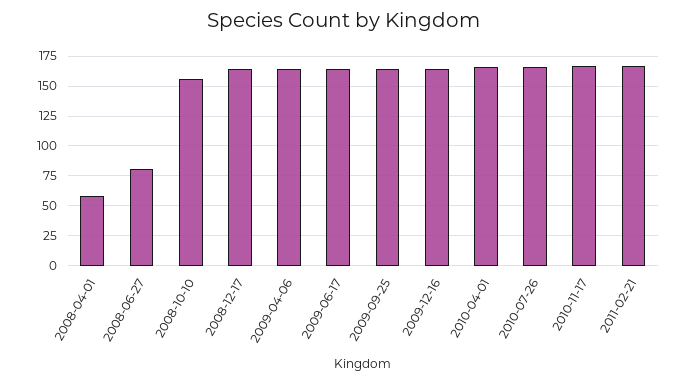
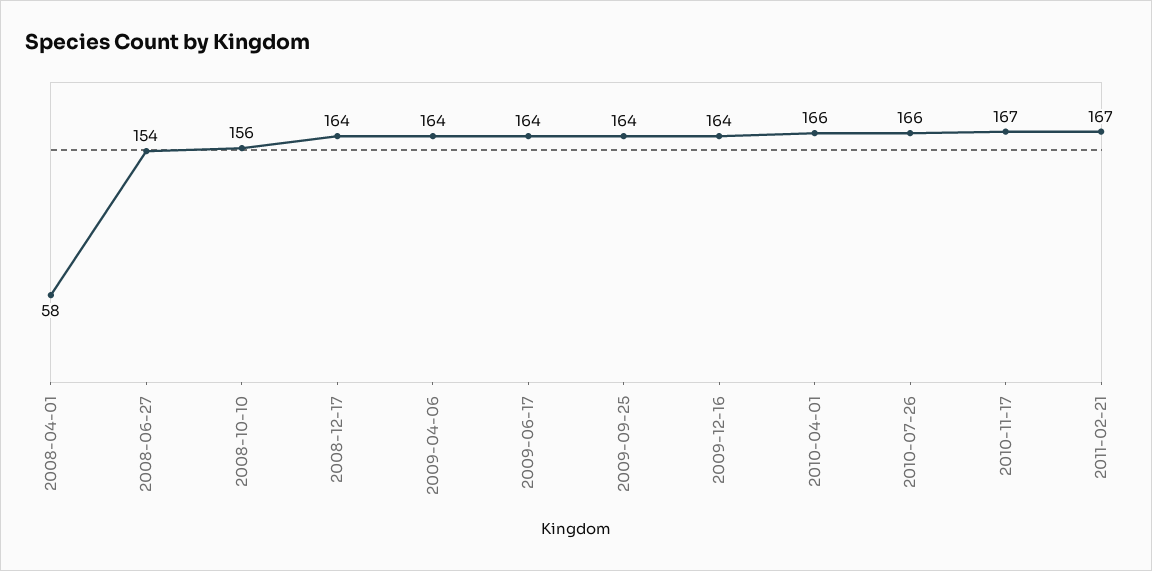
2008-06-27: 75 -> 154

